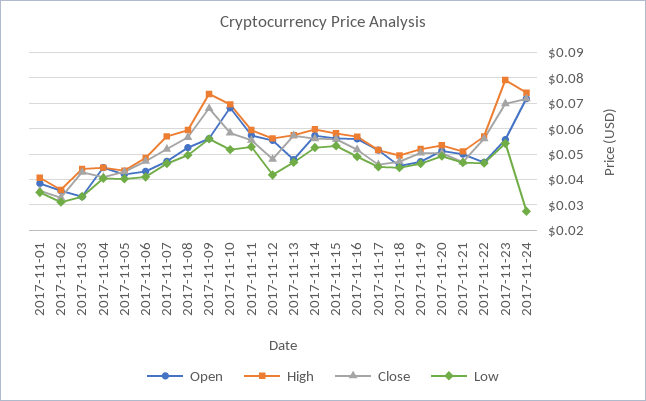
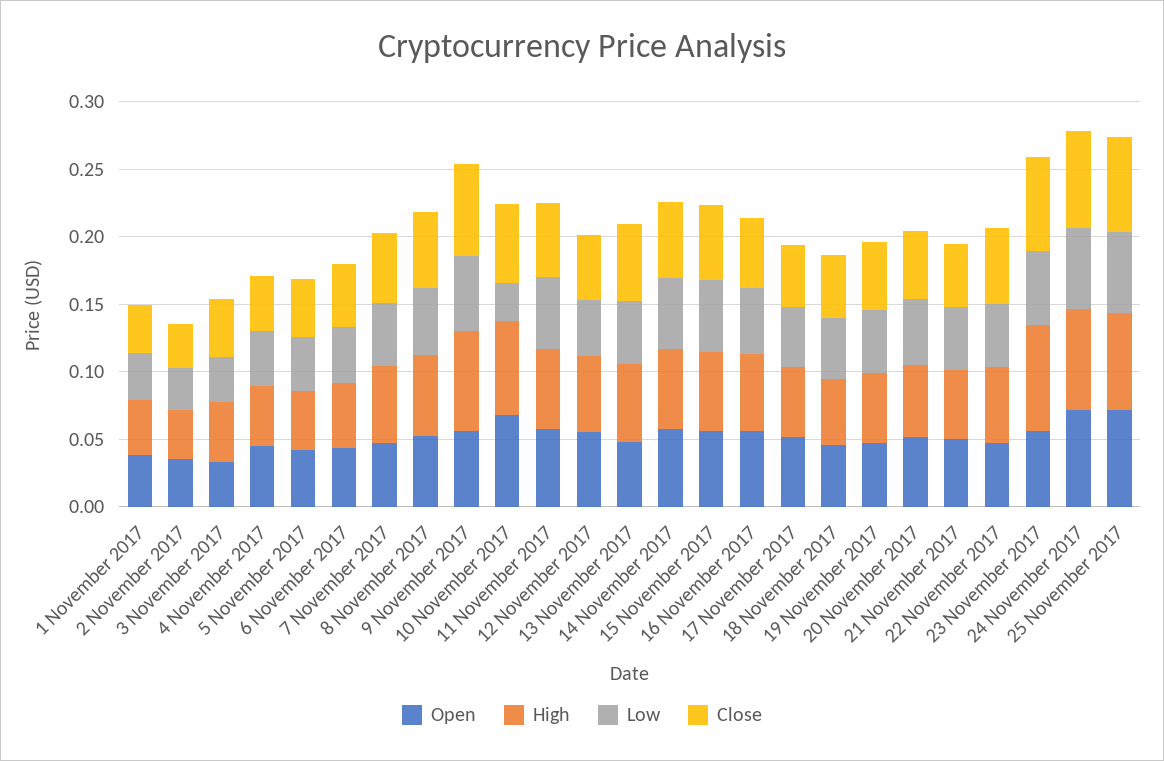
Low, 2017-11-10: 0.0525 -> 0.03
Low, 2017-11-24: 0.0275 -> 0.06
Open, 25 November 2017: none -> 0.07
High, 25 November 2017: none -> 0.07
Low, 25 November 2017: none -> 0.06
Close, 25 November 2017: none -> 0.07

